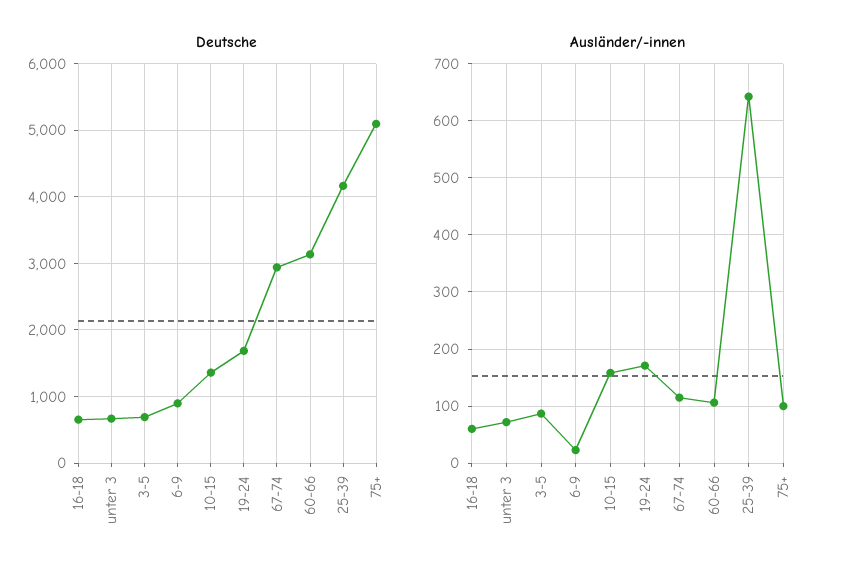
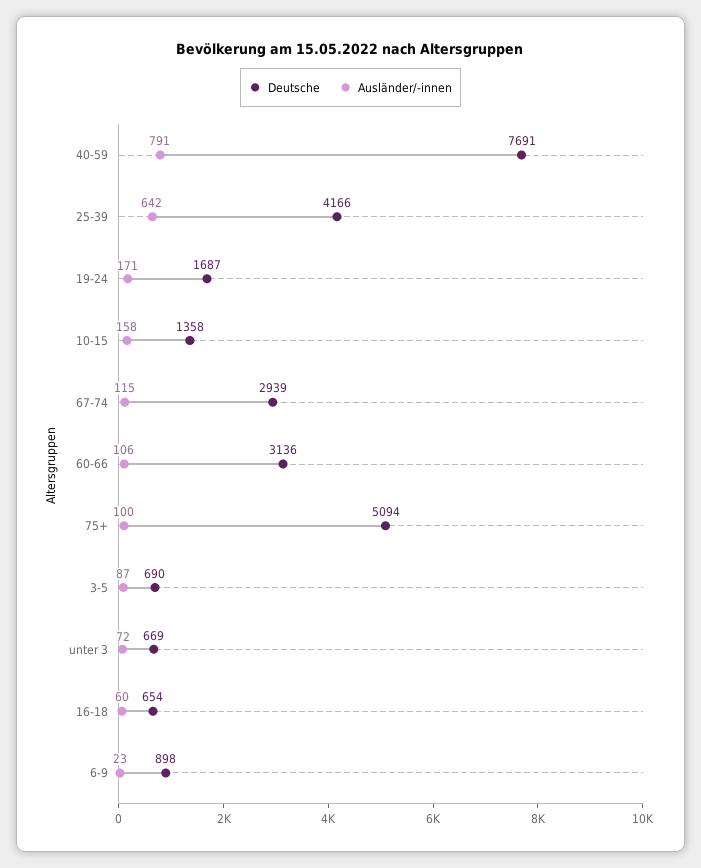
Deutsche, 40-59: none -> 7691
Ausländer/-innen, 40-59: none -> 791

